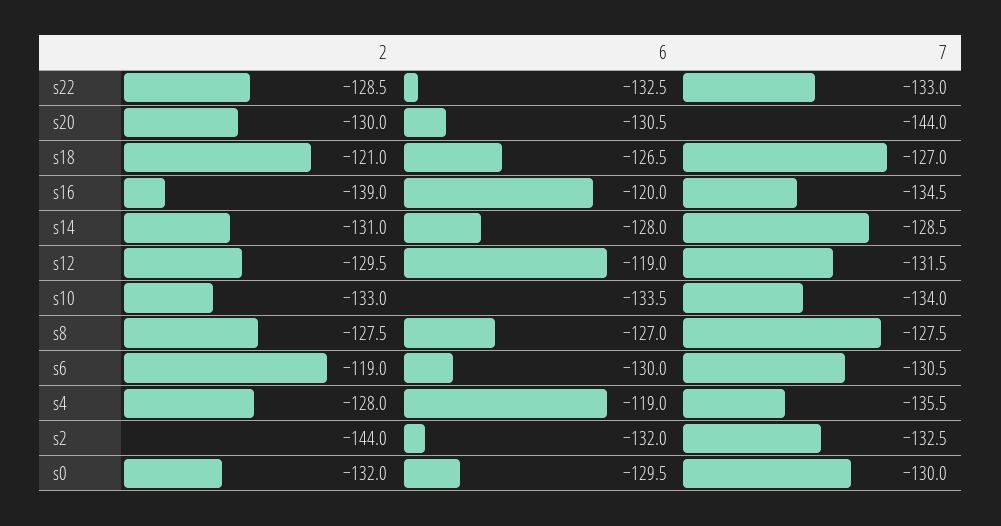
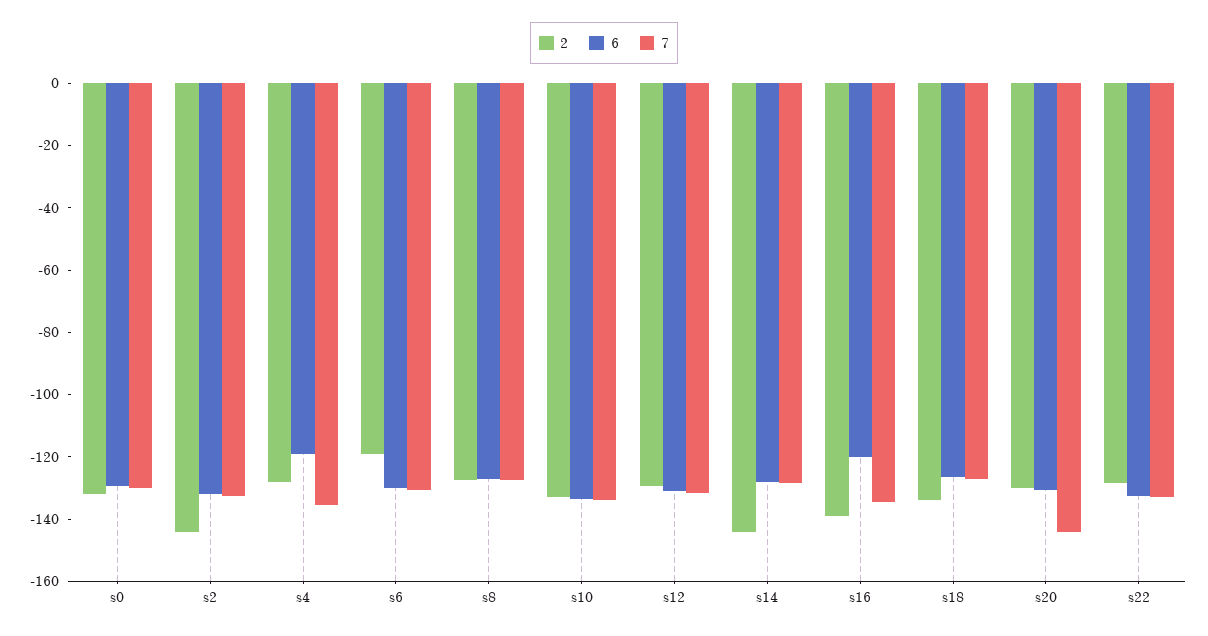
2, s18: -121 -> -135
2, s14: -131 -> -145
6, s12: -119 -> -130

